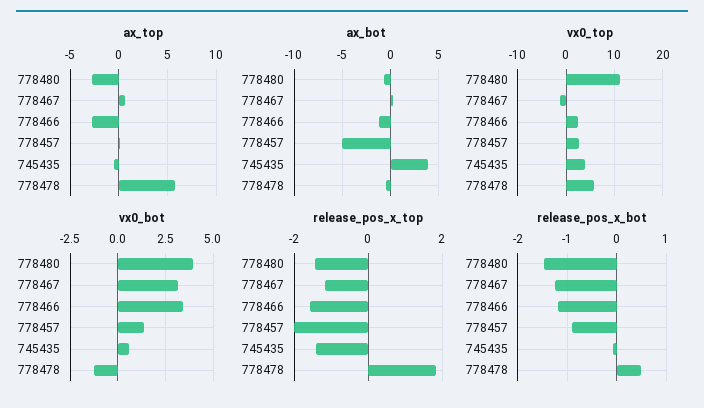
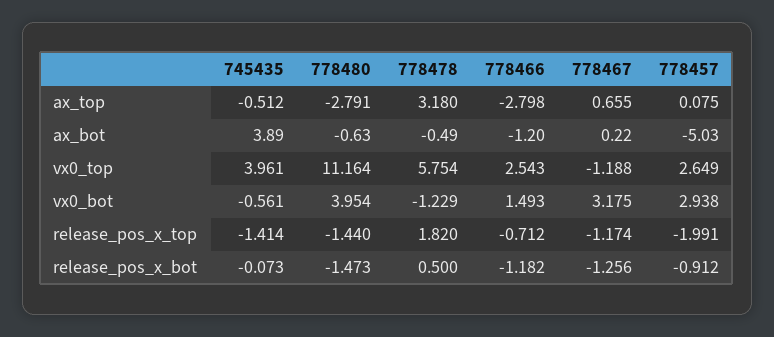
ax_top, 778478: 6 -> 3.18
vx0_bot, 778466: 3.5 -> 1.493
vx0_bot, 778457: 1.5 -> 2.938
vx0_bot, 745435: 0.5 -> -0.561
release_pos_x_top, 778466: -1.6 -> -0.712

